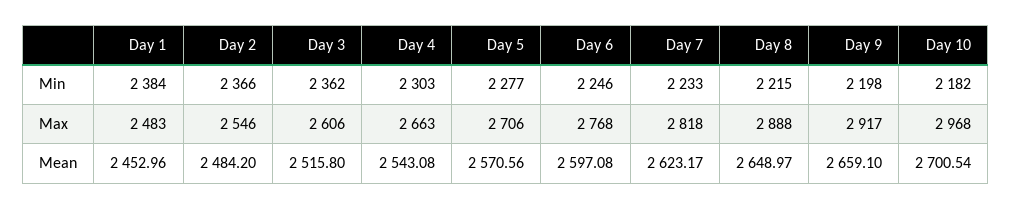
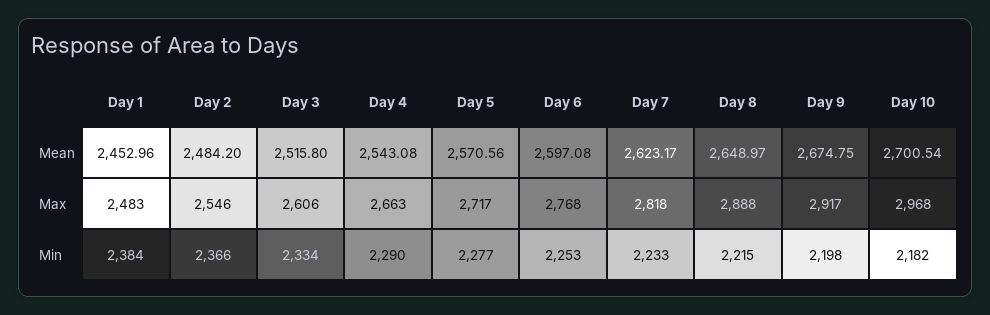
Day 3, Min: 2362 -> 2334
Day 4, Min: 2303 -> 2290
Day 6, Min: 2246 -> 2253
Day 5, Max: 2706 -> 2717
Day 9, Mean: 2659.1 -> 2674.75

